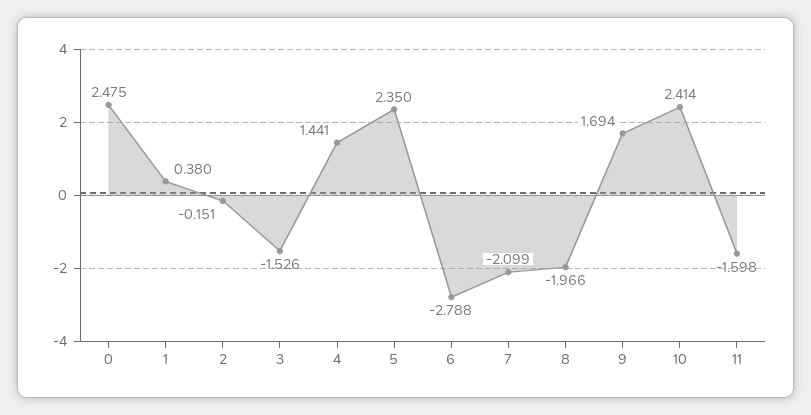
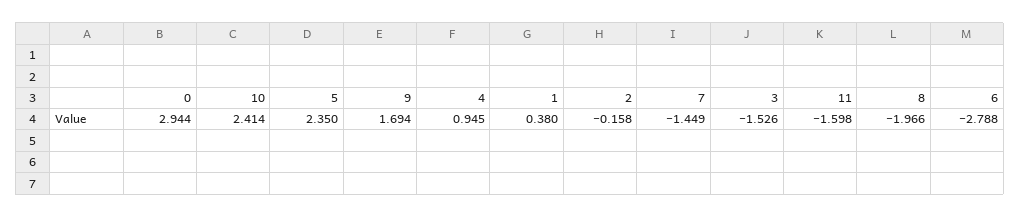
0: 2.475 -> 2.944
2: -0.151 -> -0.158
4: 1.441 -> 0.945
7: -2.099 -> -1.449

